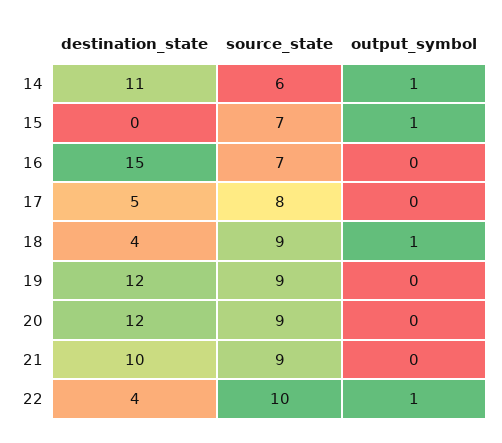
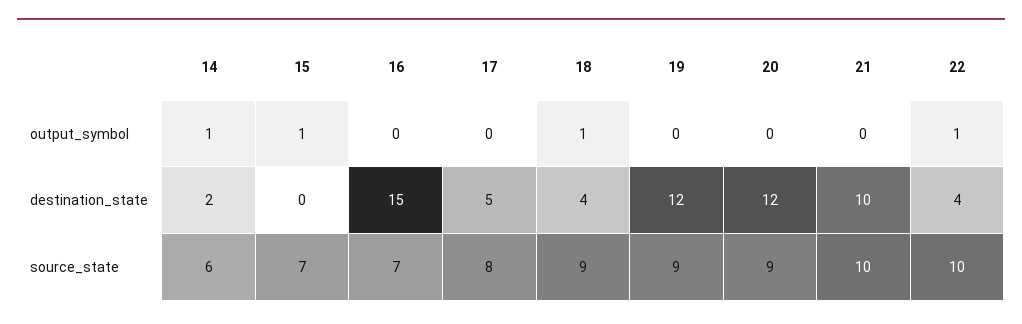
destination_state, 14: 11 -> 2
source_state, 21: 9 -> 10

